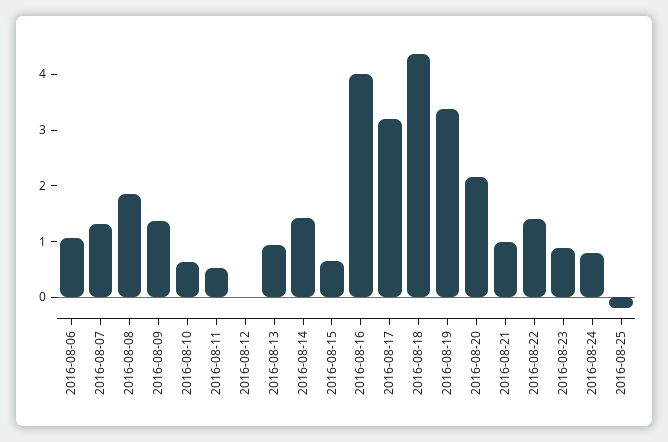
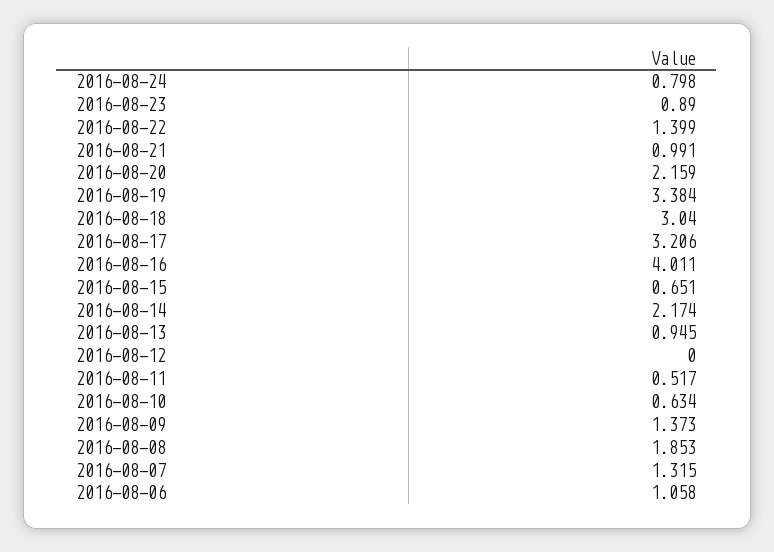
2016-08-14: 1.4 -> 2.174
2016-08-18: 4.4 -> 3.04
2016-08-25: -0.2 -> none

